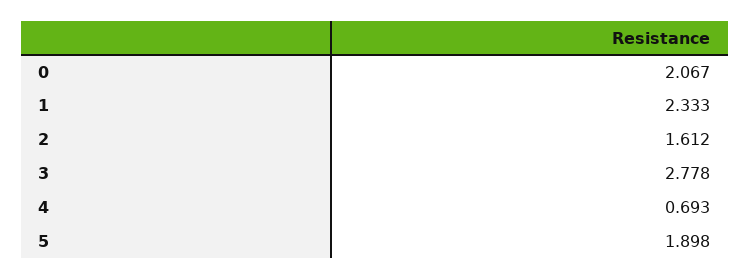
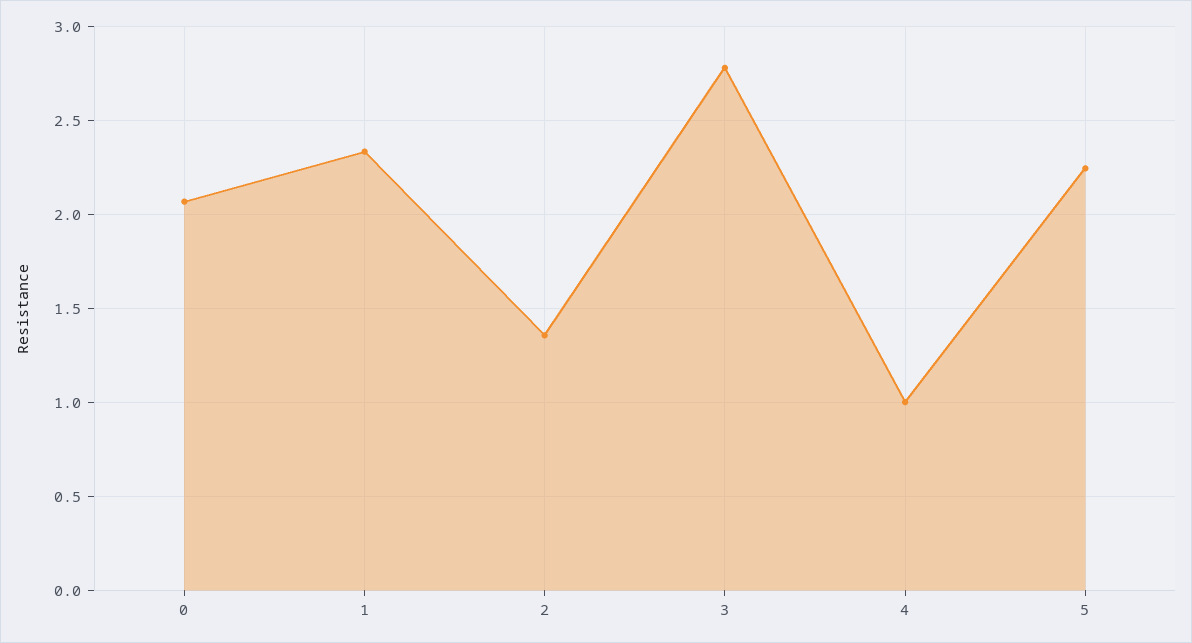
2: 1.612 -> 1.35
4: 0.693 -> 1
5: 1.898 -> 2.25

